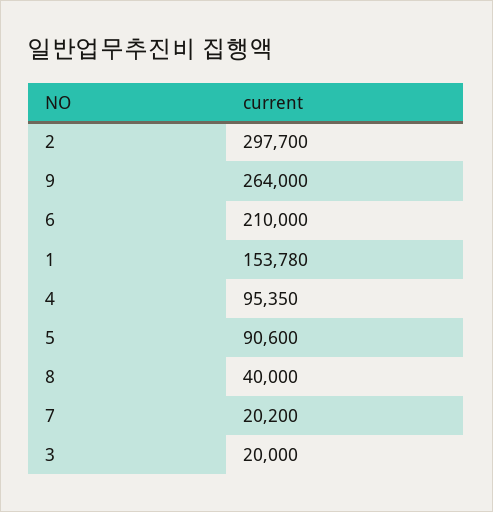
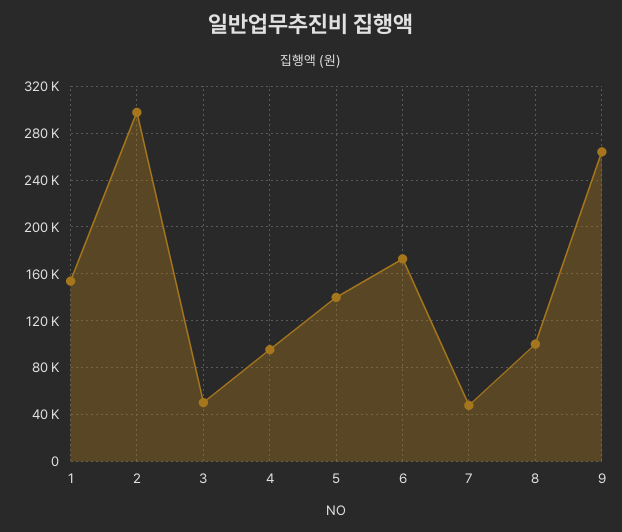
6: 210000 -> 170000
5: 90600 -> 140000
8: 40000 -> 100000
7: 20200 -> 50000
3: 20000 -> 50000

